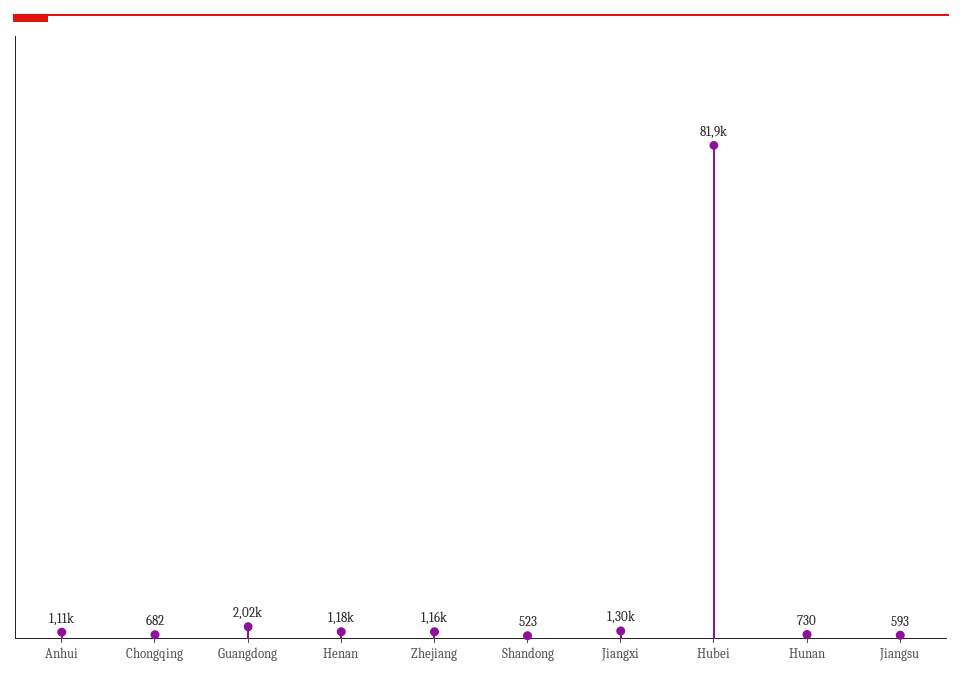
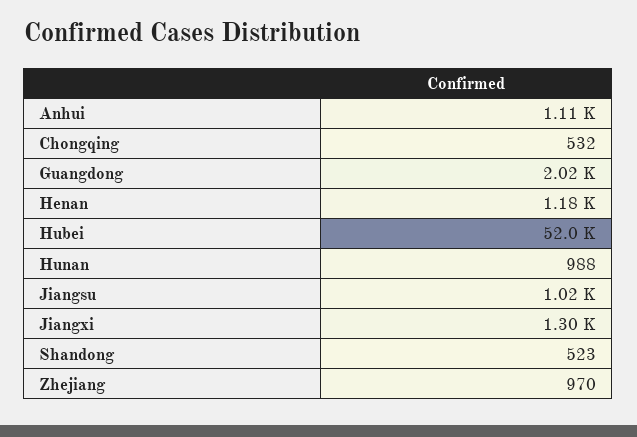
Chongqing: 682 -> 532
Zhejiang: 1160 -> 970
Hubei: 81900 -> 52000
Hunan: 730 -> 988
Jiangsu: 593 -> 1020

